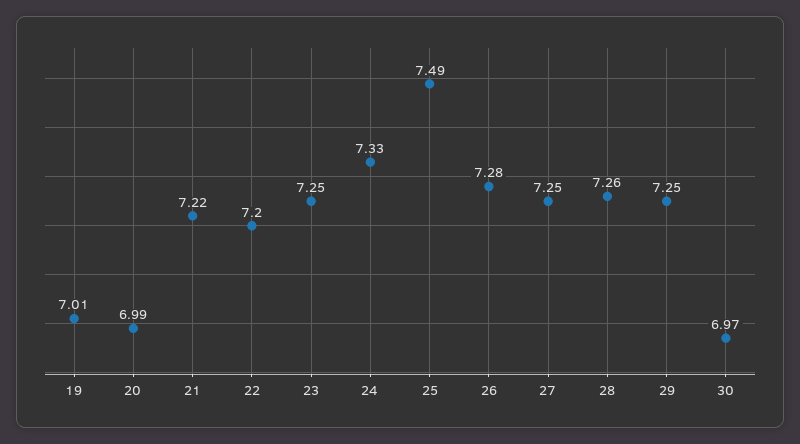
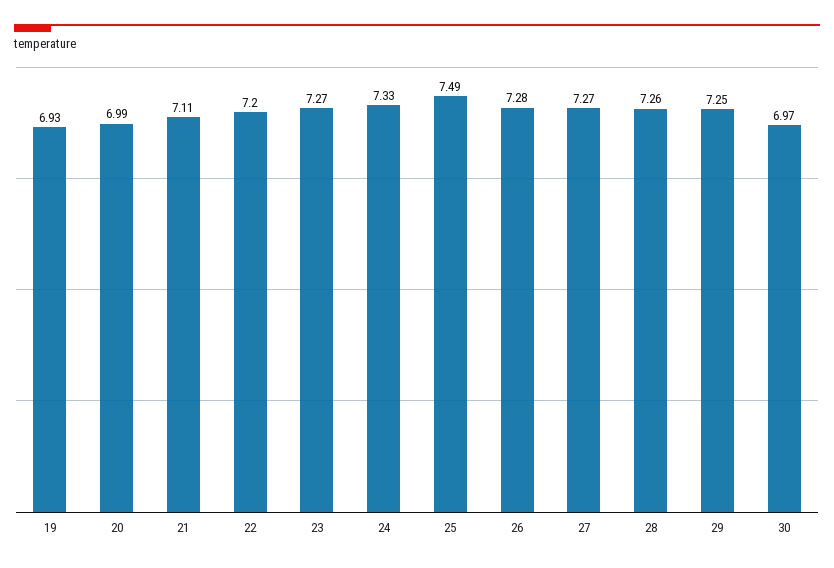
19: 7.01 -> 6.93
21: 7.22 -> 7.11
23: 7.25 -> 7.27
27: 7.25 -> 7.27

